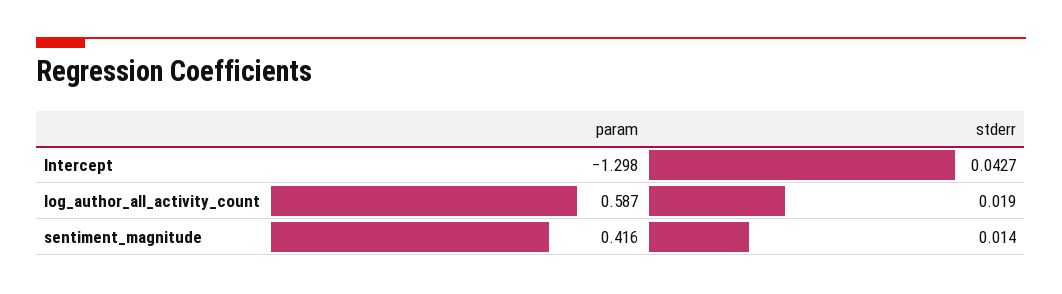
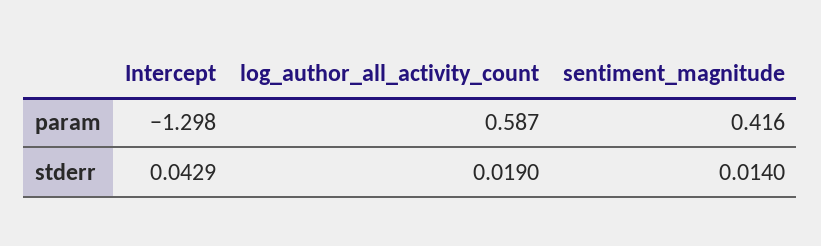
stderr, Intercept: 0.0427 -> 0.0429

